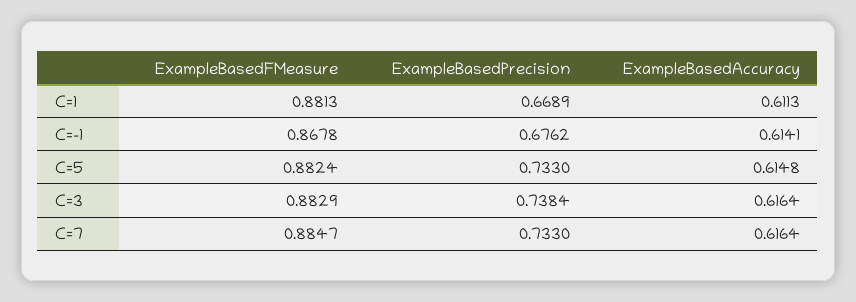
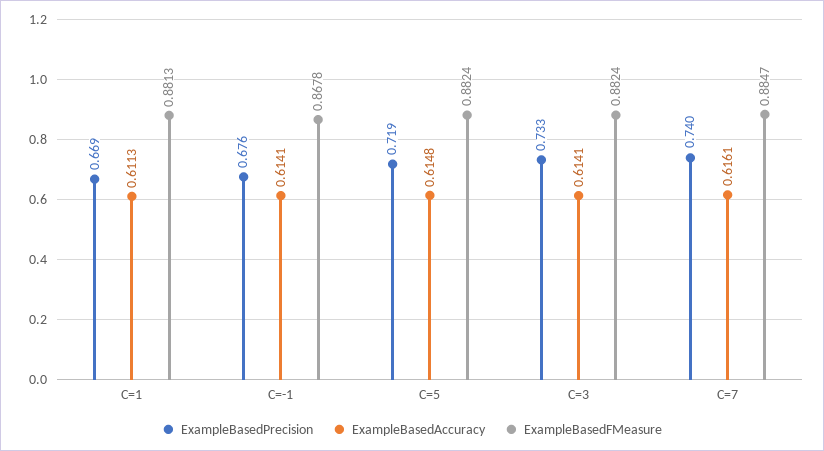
ExampleBasedPrecision, C=5: 0.733 -> 0.719
ExampleBasedFMeasure, C=3: 0.8829 -> 0.8824
ExampleBasedPrecision, C=3: 0.7384 -> 0.733
ExampleBasedAccuracy, C=3: 0.6164 -> 0.6141
ExampleBasedPrecision, C=7: 0.733 -> 0.74
ExampleBasedAccuracy, C=7: 0.6164 -> 0.6161

